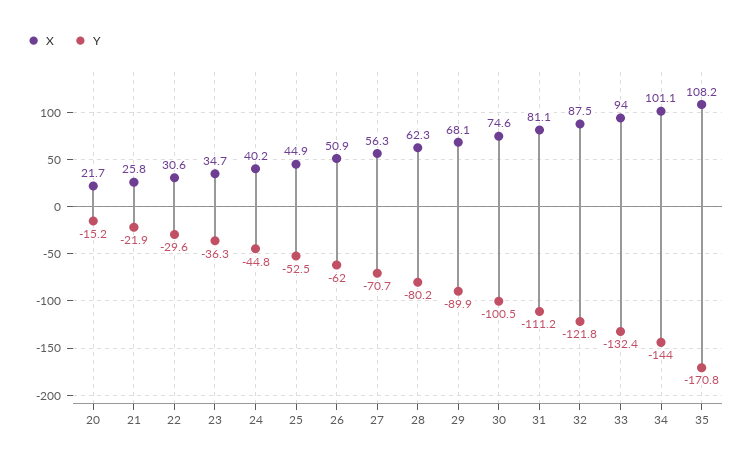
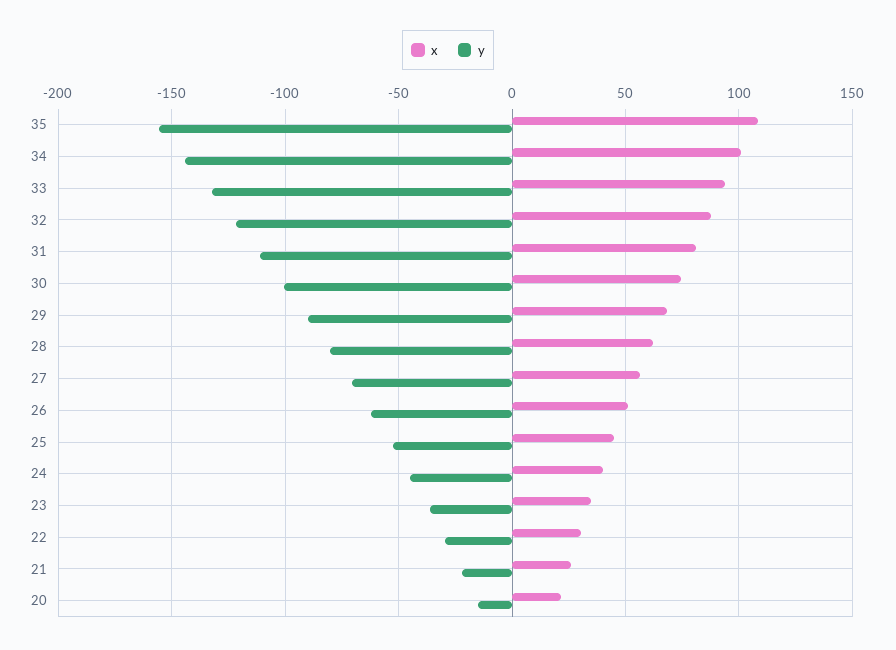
Y, 35: -170.8 -> -155

